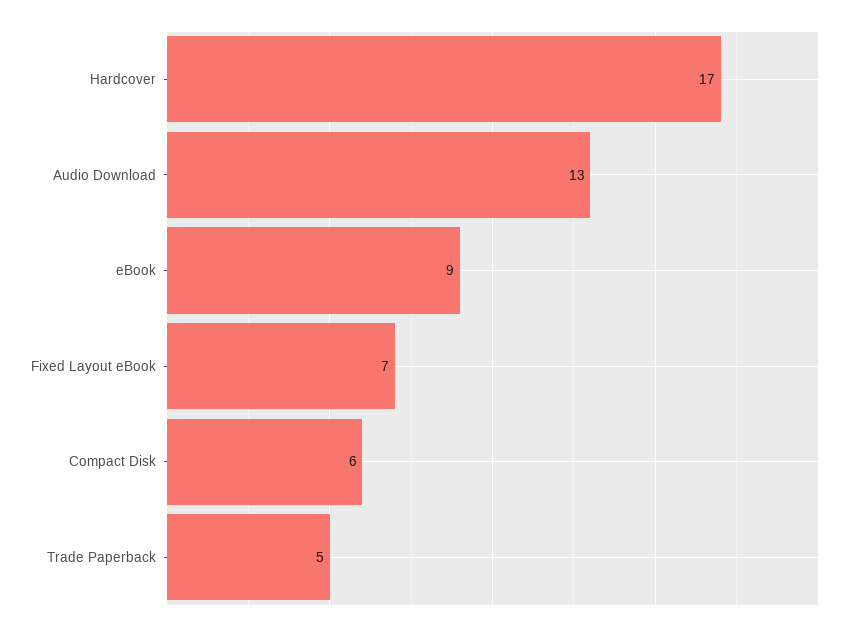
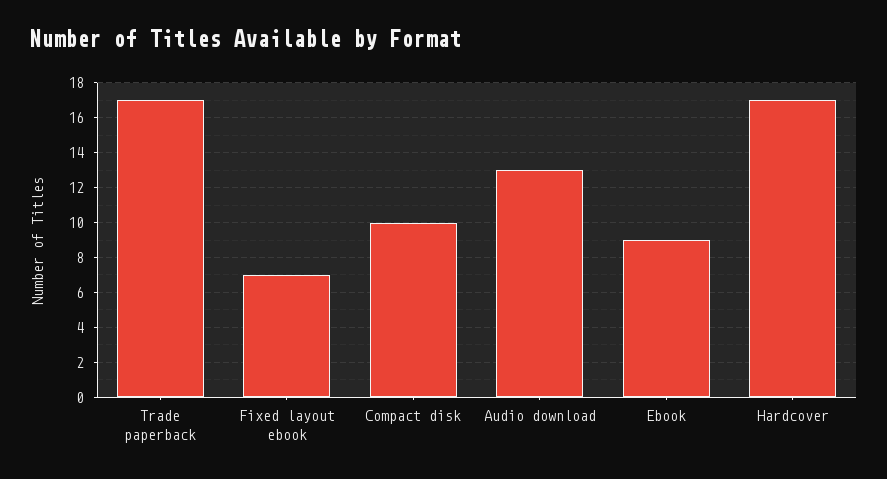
Compact Disk: 6 -> 10
Trade Paperback: 5 -> 17

